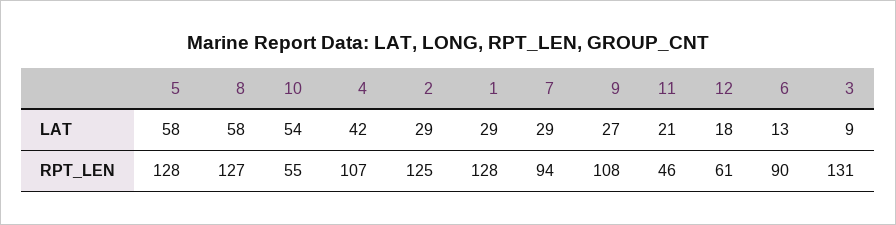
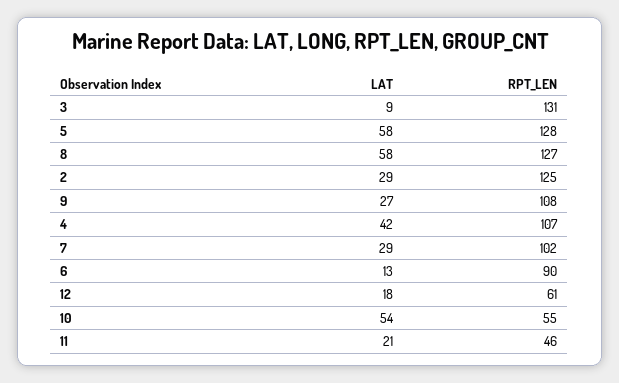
1, LAT: 29 -> none
1, RPT_LEN: 128 -> none
7, RPT_LEN: 94 -> 102

